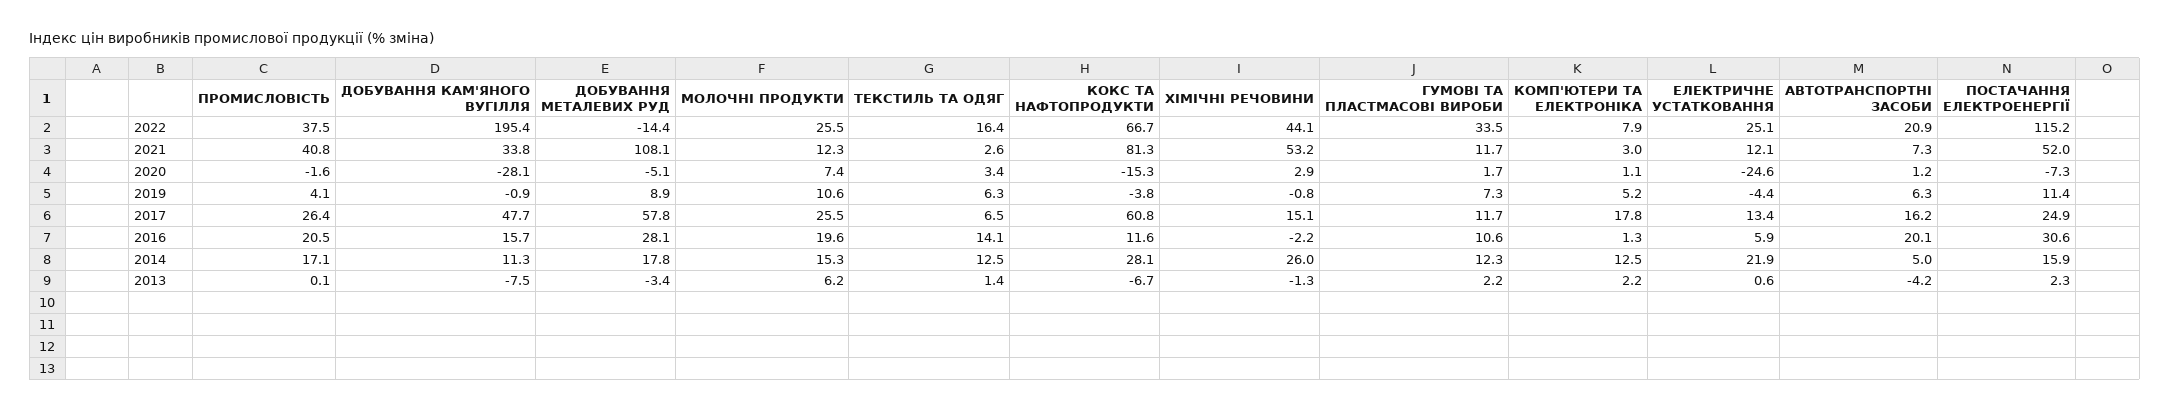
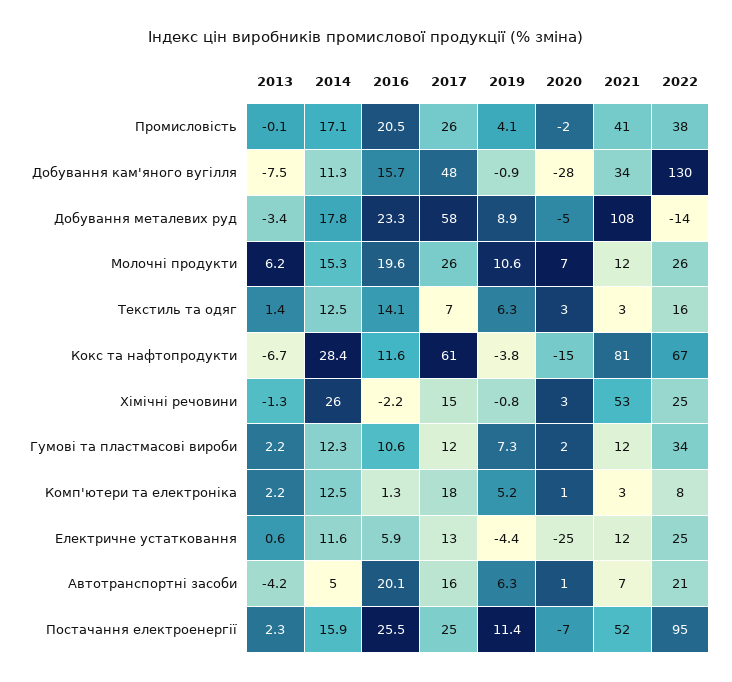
ДОБУВАННЯ КАМ'ЯНОГО ВУГІЛЛЯ, 2022: 195.4 -> 130
ХІМІЧНІ РЕЧОВИНИ, 2022: 44.1 -> 25
ПОСТАЧАННЯ ЕЛЕКТРОЕНЕРГІЇ, 2022: 115.2 -> 95
ДОБУВАННЯ МЕТАЛЕВИХ РУД, 2016: 28.1 -> 23.3
ПОСТАЧАННЯ ЕЛЕКТРОЕНЕРГІЇ, 2016: 30.6 -> 25.5
КОКС ТА НАФТОПРОДУКТИ, 2014: 28.1 -> 28.4
ЕЛЕКТРИЧНЕ УСТАТКОВАННЯ, 2014: 21.9 -> 11.6
ПРОМИСЛОВІСТЬ, 2013: 0.1 -> -0.1

